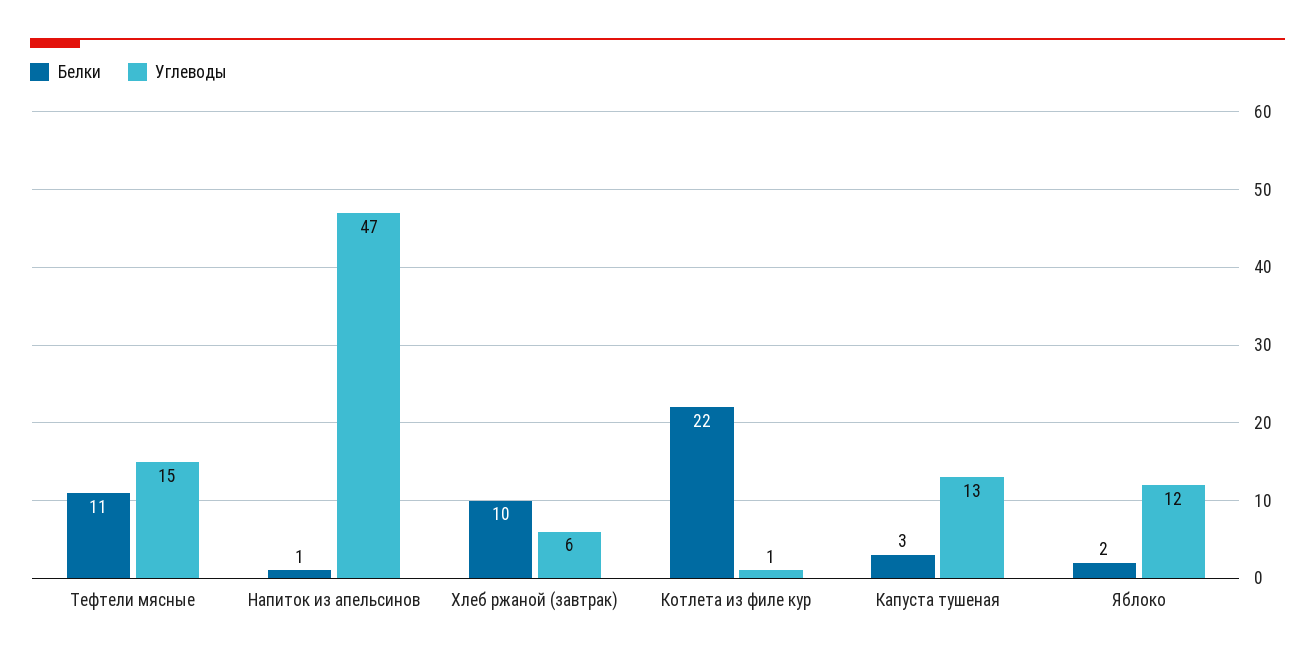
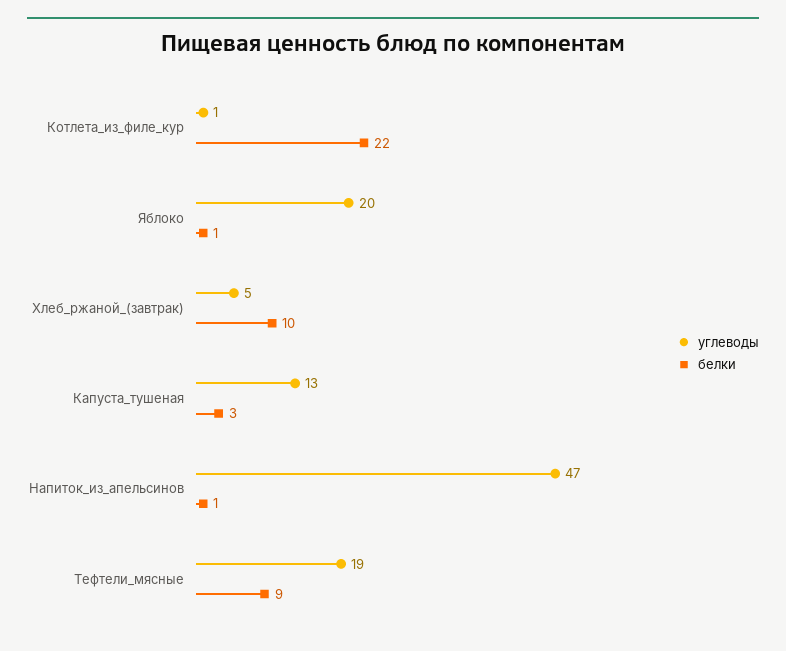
Белки, Тефтели мясные: 11 -> 9
Углеводы, Тефтели мясные: 15 -> 19
Углеводы, Хлеб ржаной (завтрак): 6 -> 5
Белки, Яблоко: 2 -> 1
Углеводы, Яблоко: 12 -> 20

